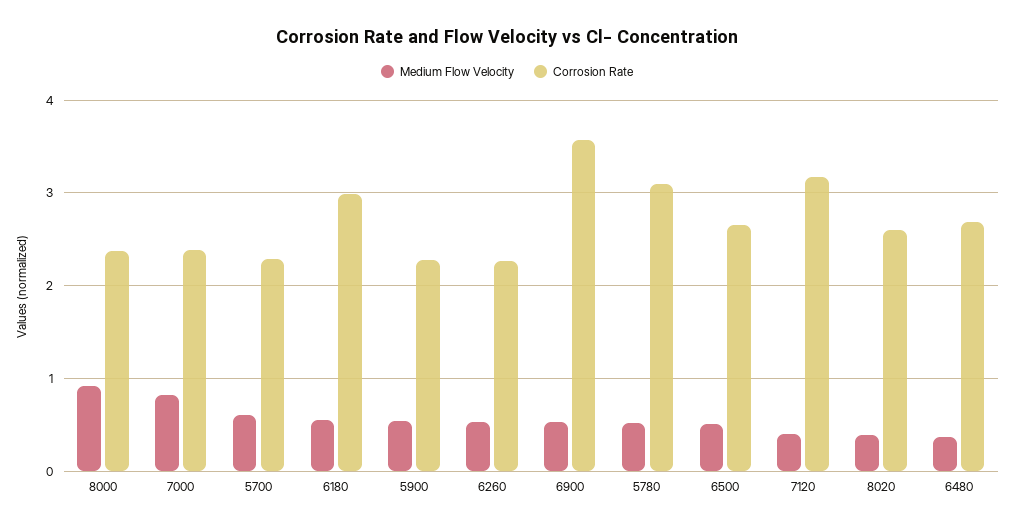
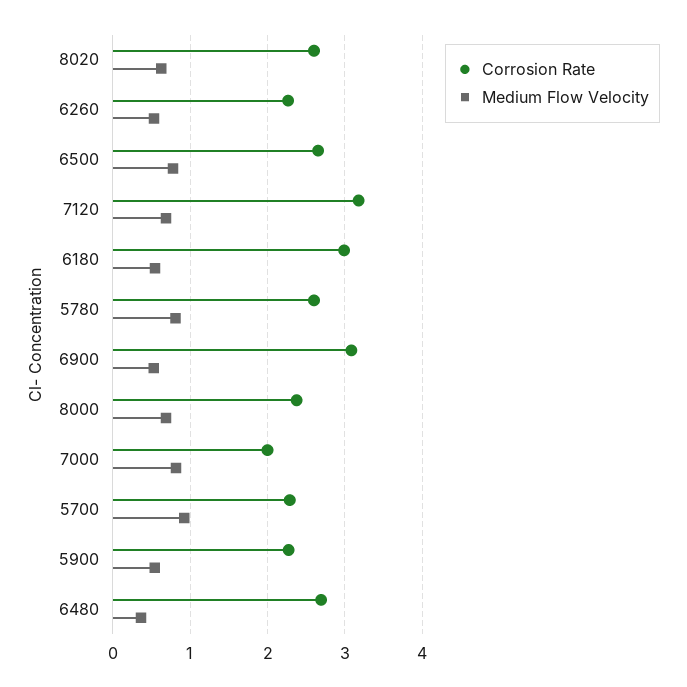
Medium Flow Velocity, 8000: 0.9 -> 0.7
Corrosion Rate, 7000: 2.4 -> 2
Medium Flow Velocity, 5700: 0.6 -> 0.9
Corrosion Rate, 6900: 3.6 -> 3.1
Medium Flow Velocity, 5780: 0.5 -> 0.8
Corrosion Rate, 5780: 3.1 -> 2.6
Medium Flow Velocity, 6500: 0.5 -> 0.8
Medium Flow Velocity, 7120: 0.4 -> 0.7
Medium Flow Velocity, 8020: 0.4 -> 0.6

